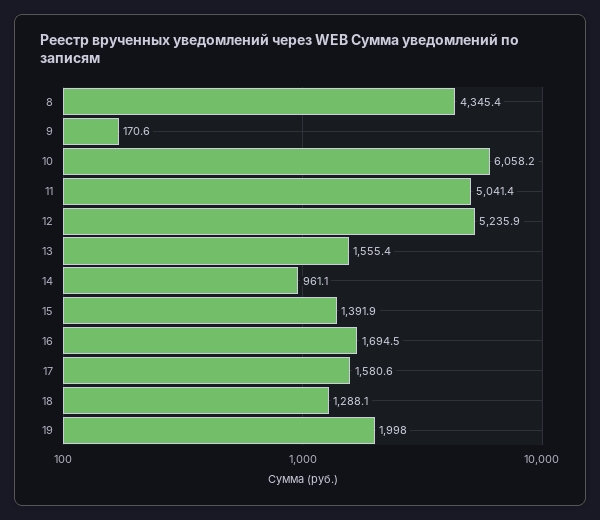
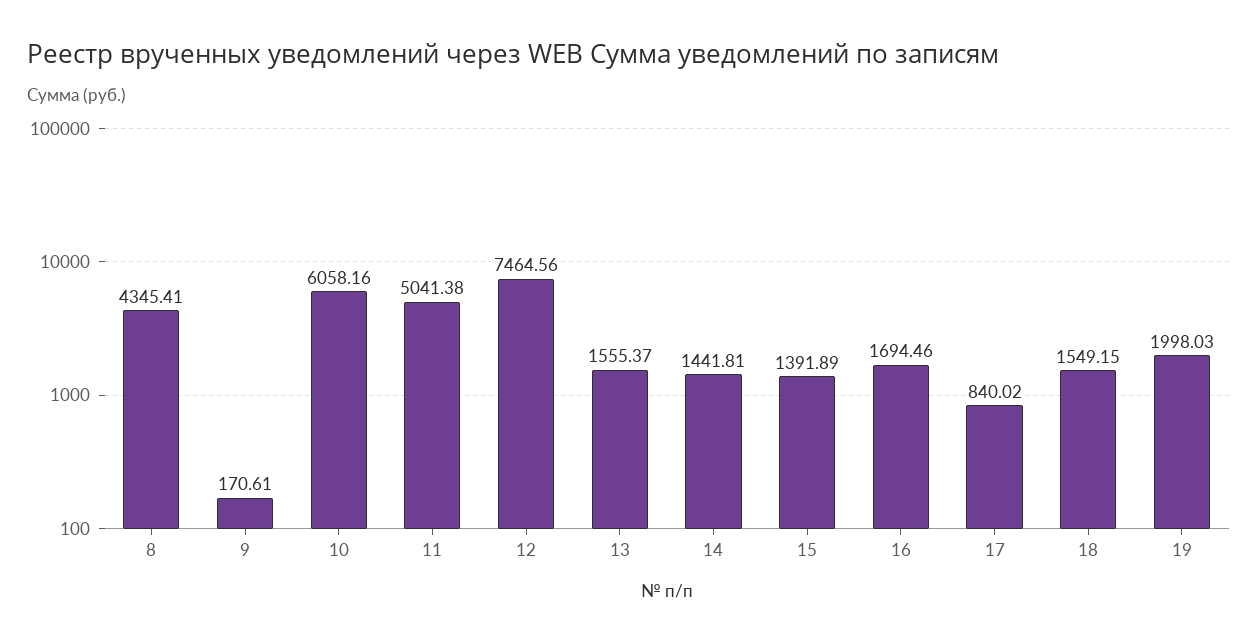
12: 5235.9 -> 7464.56
14: 961.1 -> 1441.81
17: 1580.6 -> 840.02
18: 1288.1 -> 1549.15

